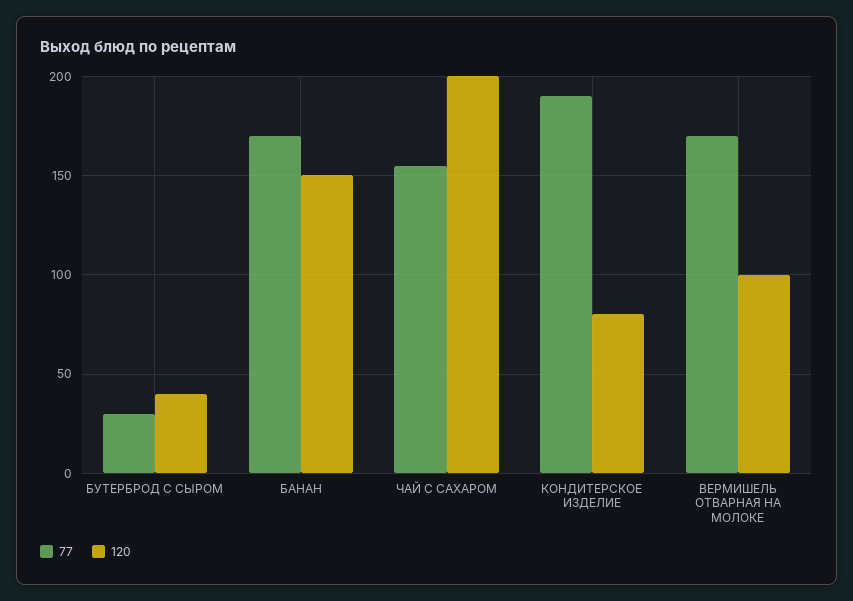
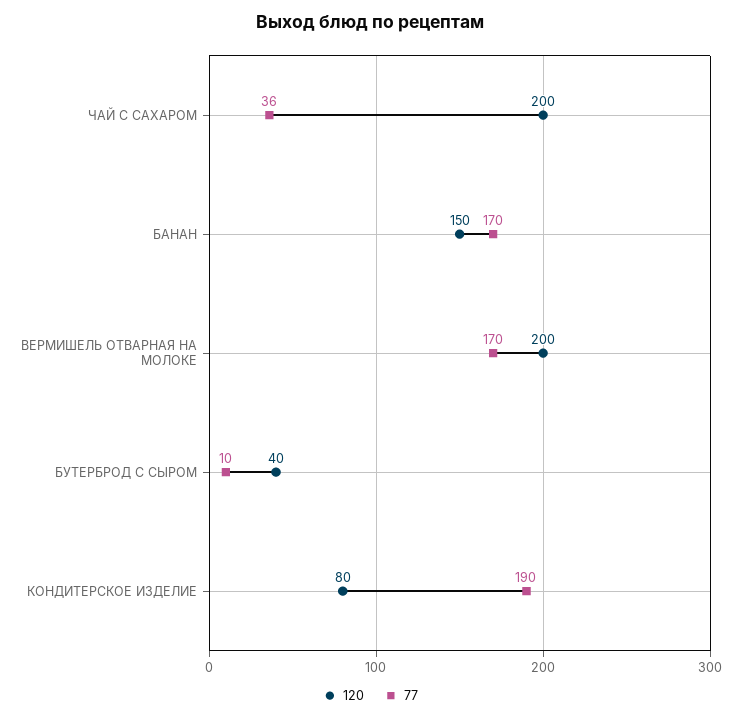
77, БУТЕРБРОД С СЫРОМ: 30 -> 10
77, ЧАЙ С САХАРОМ: 155 -> 36
120, ВЕРМИШЕЛЬ ОТВАРНАЯ НА МОЛОКЕ: 100 -> 200

